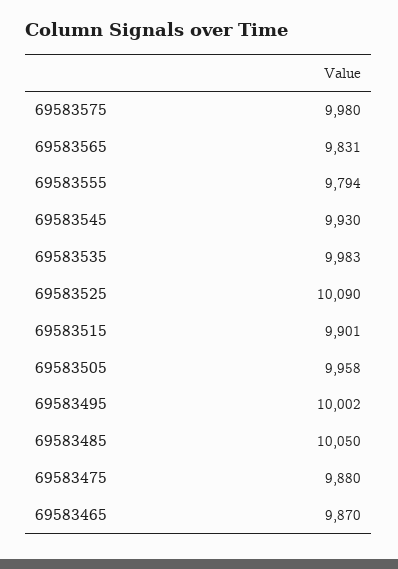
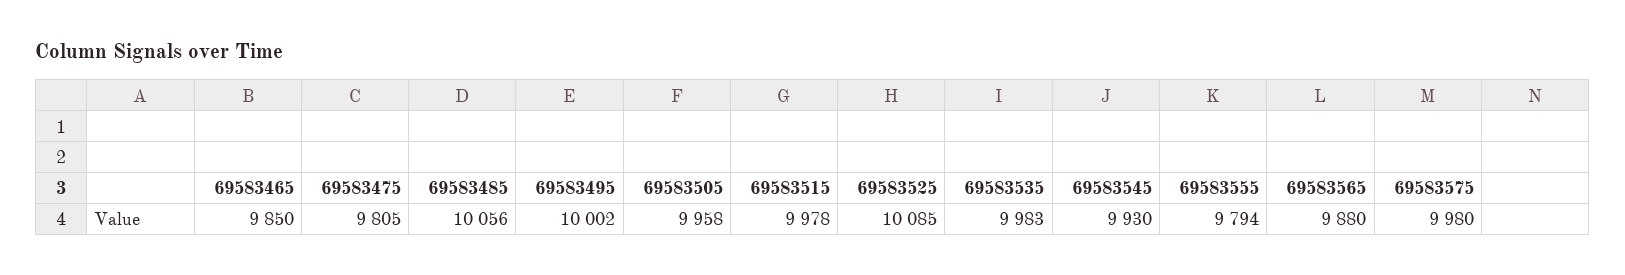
69583565: 9831 -> 9880
69583525: 10090 -> 10085
69583515: 9901 -> 9978
69583485: 10050 -> 10056
69583475: 9880 -> 9805
69583465: 9870 -> 9850

